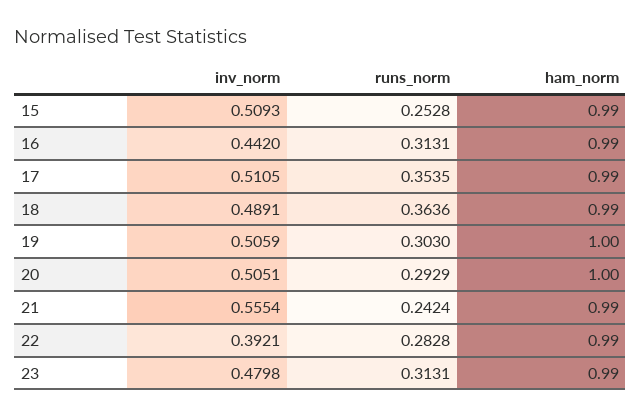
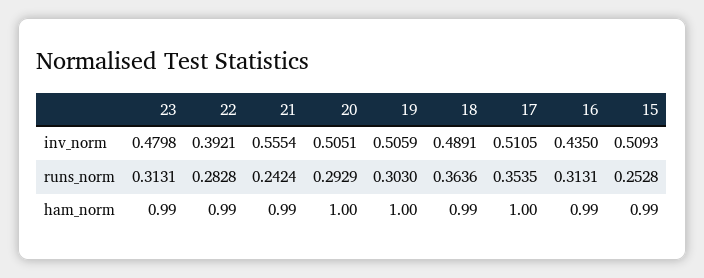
inv_norm, 16: 0.442 -> 0.435
ham_norm, 17: 0.99 -> 1

